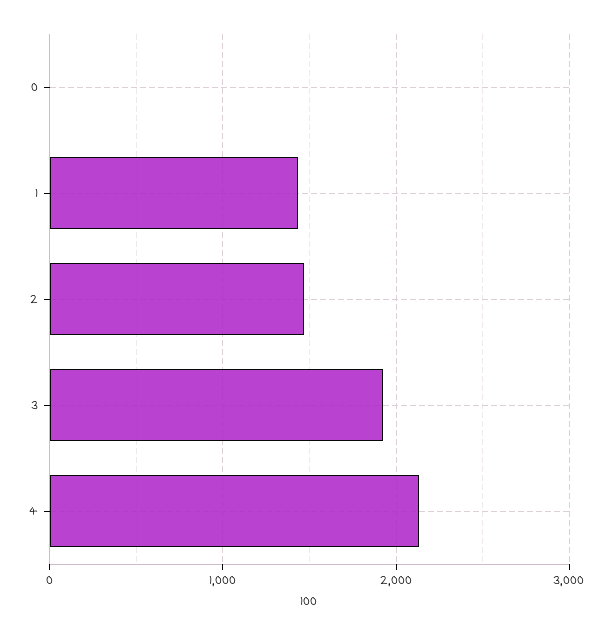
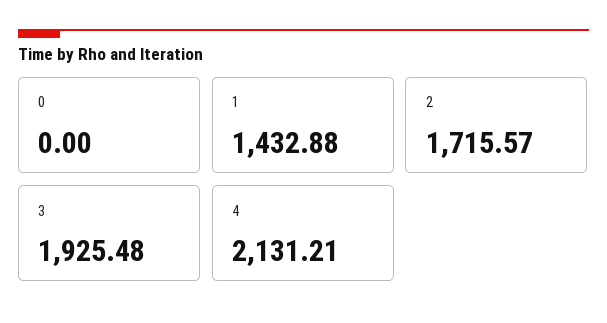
2: 1500 -> 1715.57

